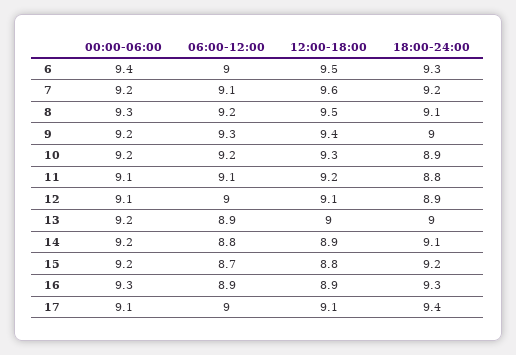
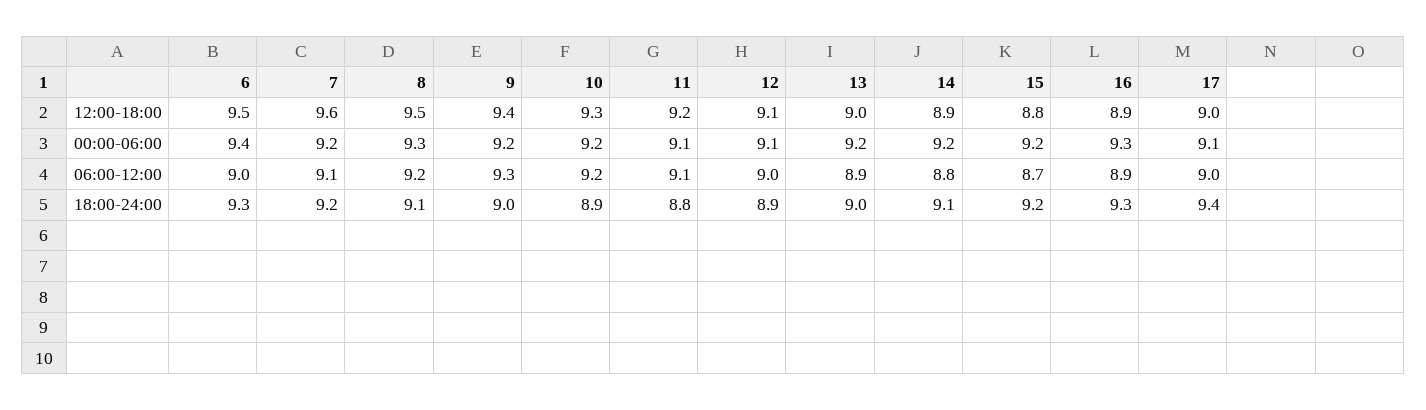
12:00-18:00, 17: 9.1 -> 9

